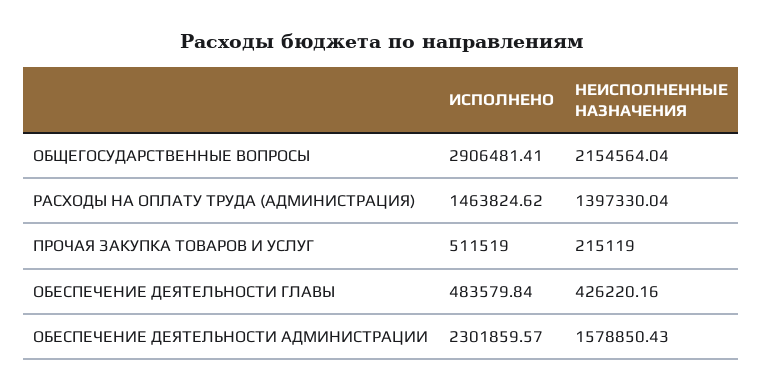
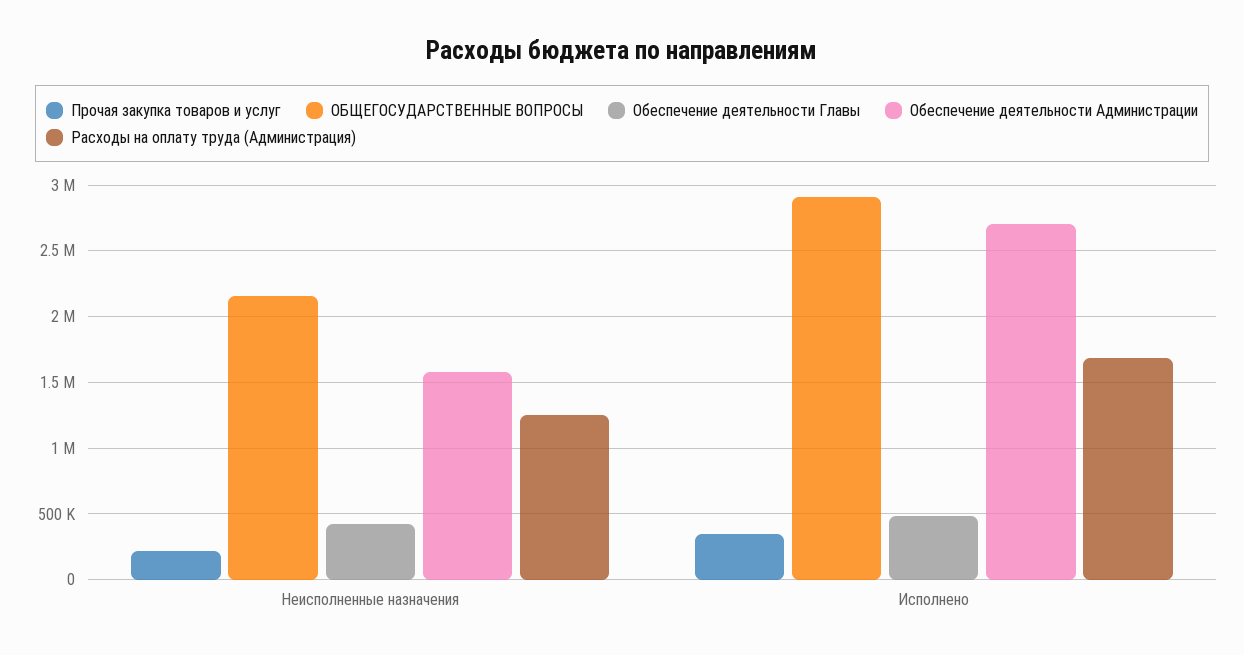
РАСХОДЫ НА ОПЛАТУ ТРУДА (АДМИНИСТРАЦИЯ), ИСПОЛНЕНО: 1463824.62 -> 1700000
РАСХОДЫ НА ОПЛАТУ ТРУДА (АДМИНИСТРАЦИЯ), НЕИСПОЛНЕННЫЕ НАЗНАЧЕНИЯ: 1397330.04 -> 1250000
ПРОЧАЯ ЗАКУПКА ТОВАРОВ И УСЛУГ, ИСПОЛНЕНО: 511519 -> 350000
ОБЕСПЕЧЕНИЕ ДЕЯТЕЛЬНОСТИ АДМИНИСТРАЦИИ, ИСПОЛНЕНО: 2301859.57 -> 2700000

